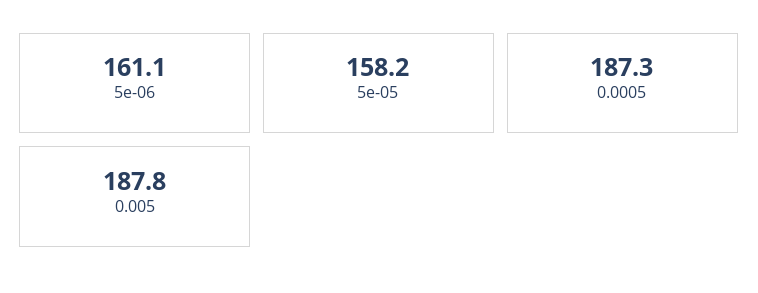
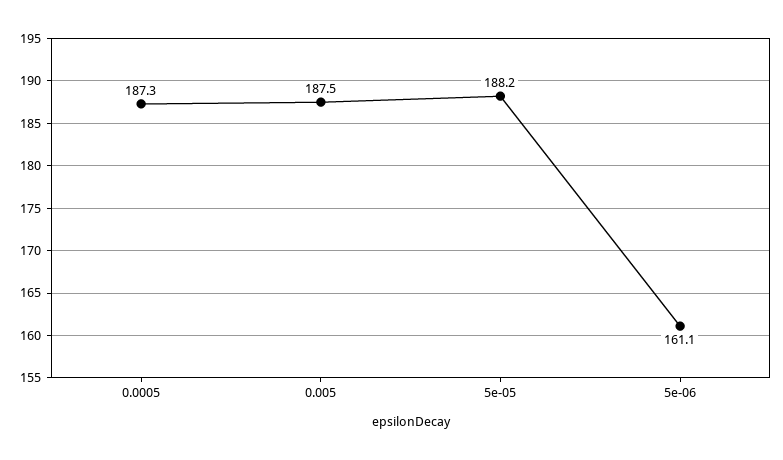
5e-05: 158.2 -> 188.2
0.005: 187.8 -> 187.5

